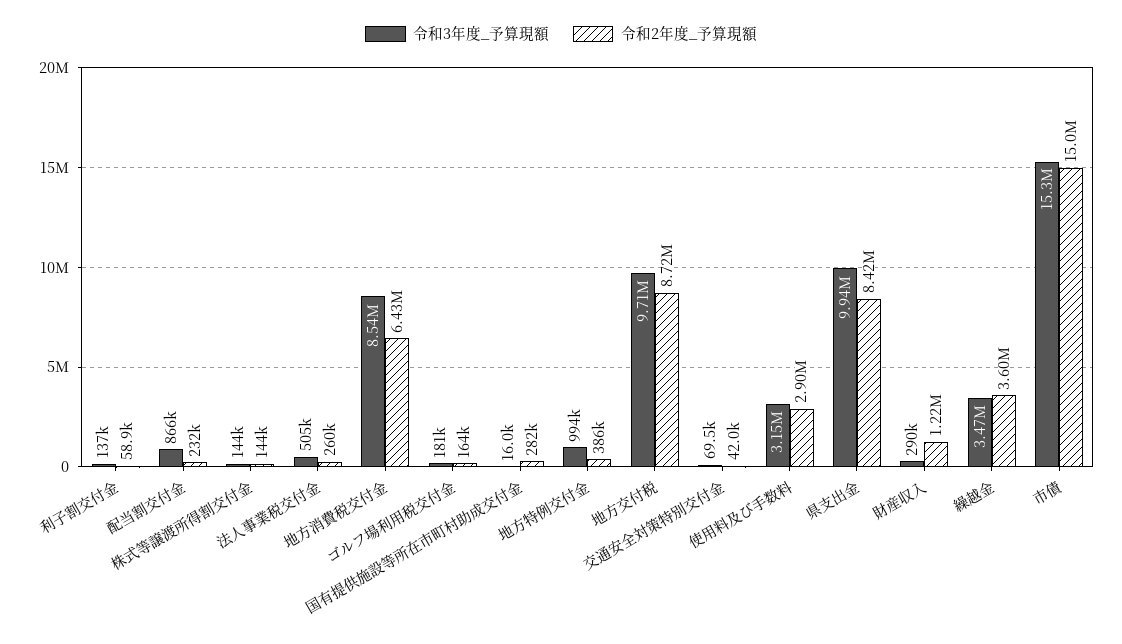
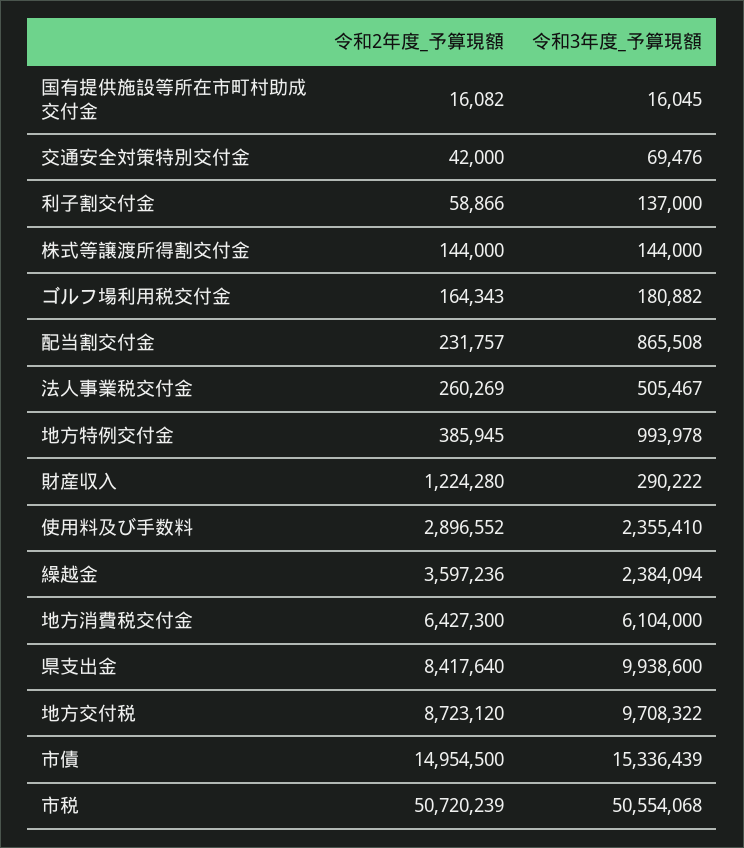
令和3年度_予算現額, 地方消費税交付金: 8540000 -> 6104000
令和2年度_予算現額, 国有提供施設等所在市町村助成交付金: 282000 -> 16082
令和3年度_予算現額, 使用料及び手数料: 3150000 -> 2355410
令和3年度_予算現額, 繰越金: 3470000 -> 2384094
令和2年度_予算現額, 市税: none -> 50720239
令和3年度_予算現額, 市税: none -> 50554068

